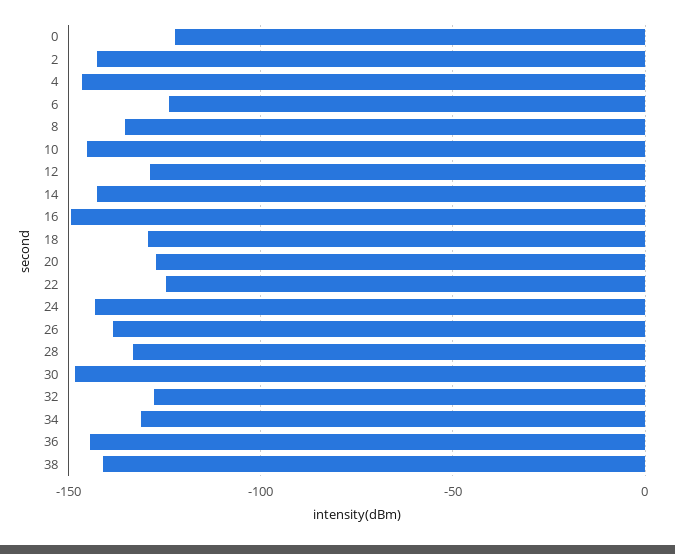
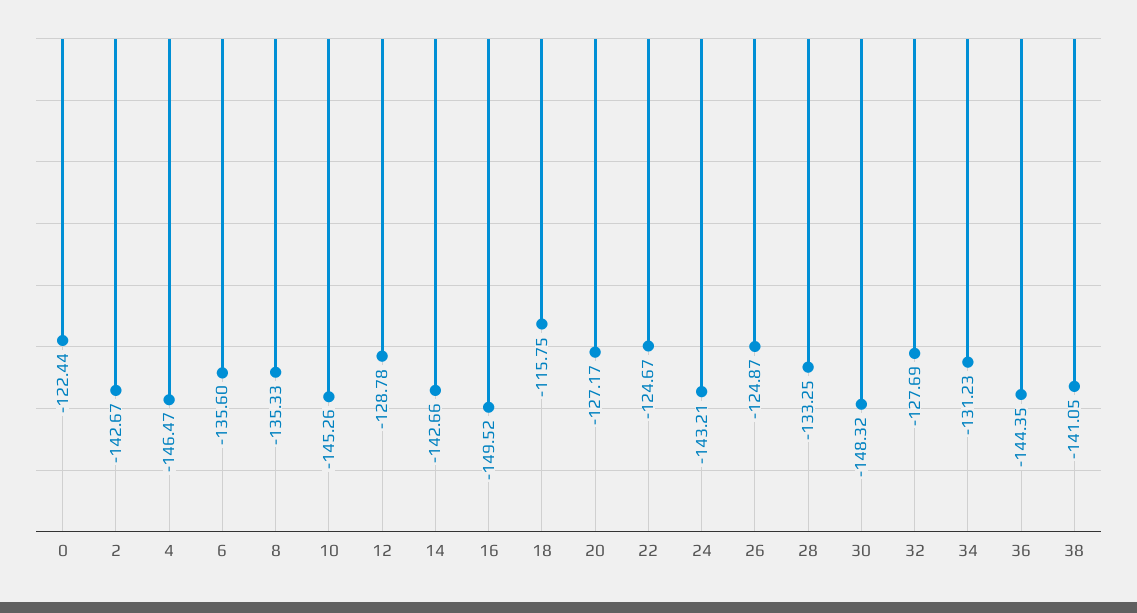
6: -125 -> -135.6
18: -130 -> -115.75
26: -140 -> -124.87

